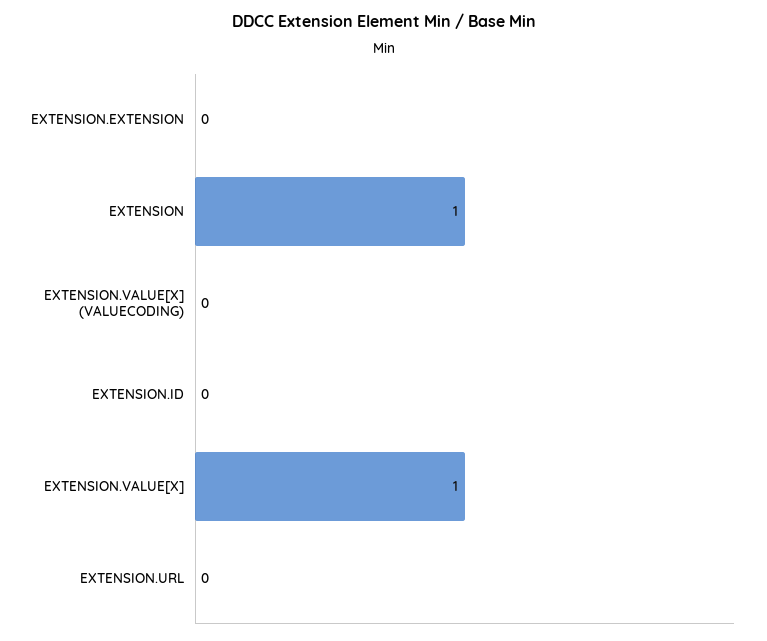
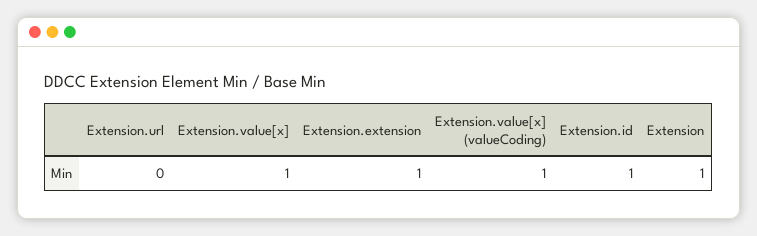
EXTENSION.EXTENSION: 0 -> 1
EXTENSION.VALUE[X] (VALUECODING): 0 -> 1
EXTENSION.ID: 0 -> 1

